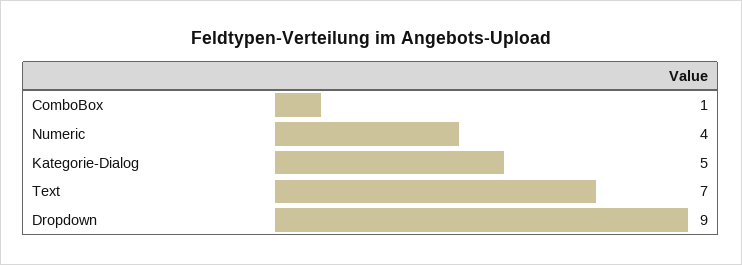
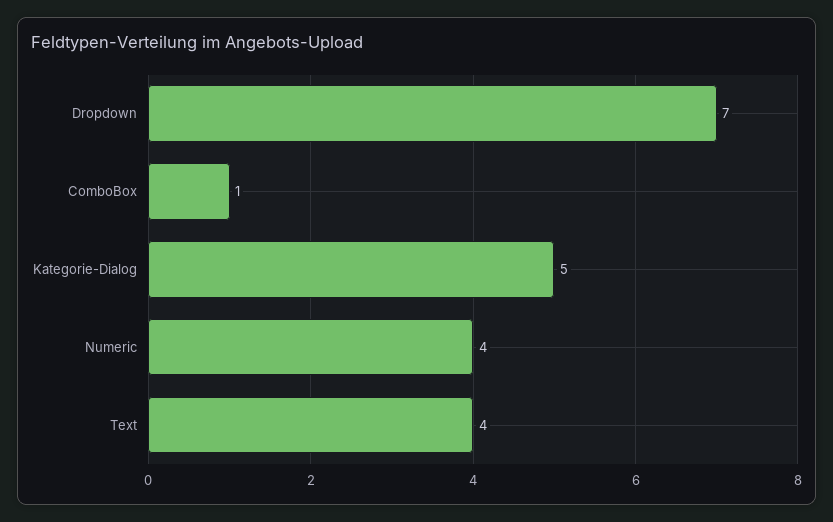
Text: 7 -> 4
Dropdown: 9 -> 7

